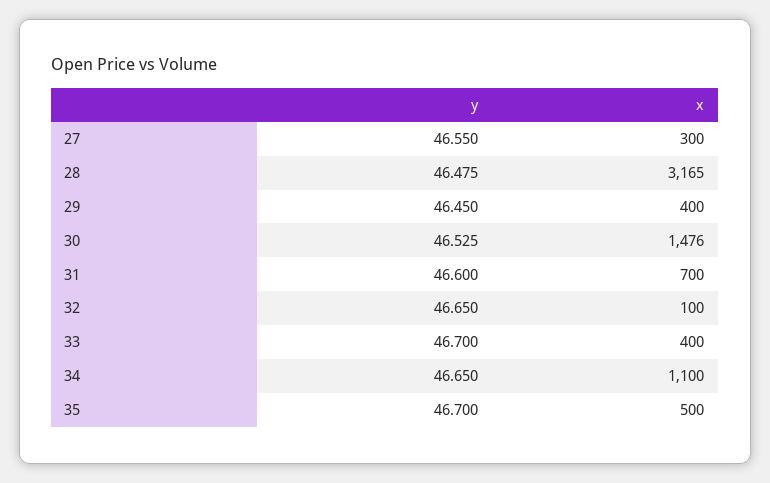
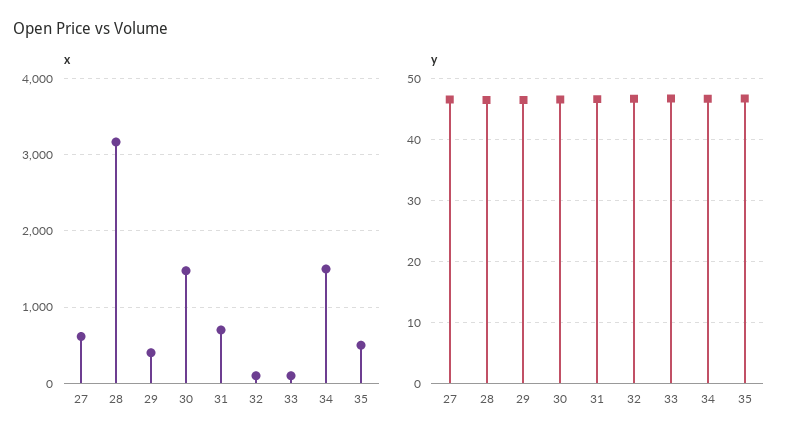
x, 27: 300 -> 600
x, 33: 400 -> 100
x, 34: 1100 -> 1500

